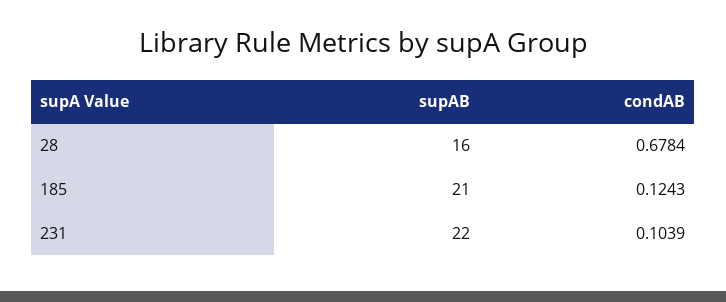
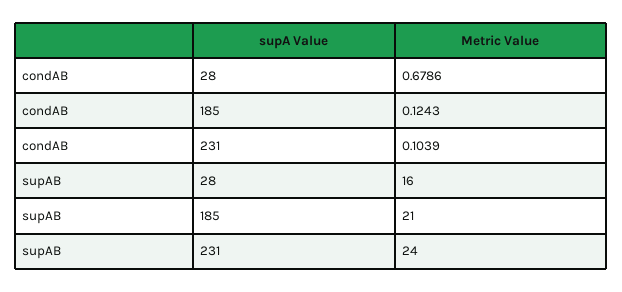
condAB, 28: 0.6784 -> 0.6786
supAB, 231: 22 -> 24

